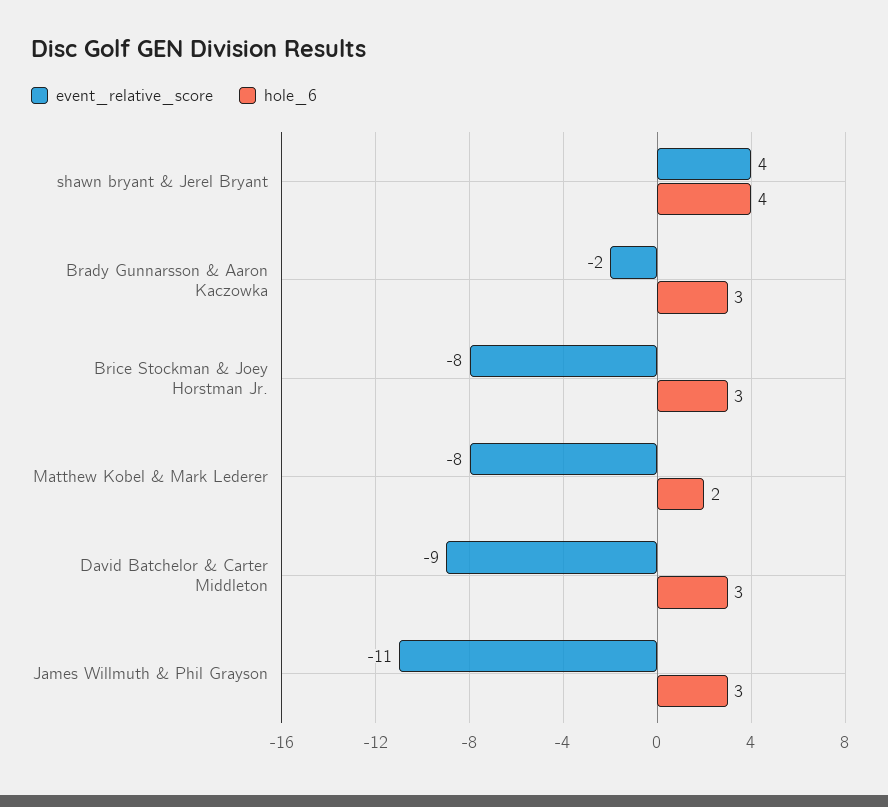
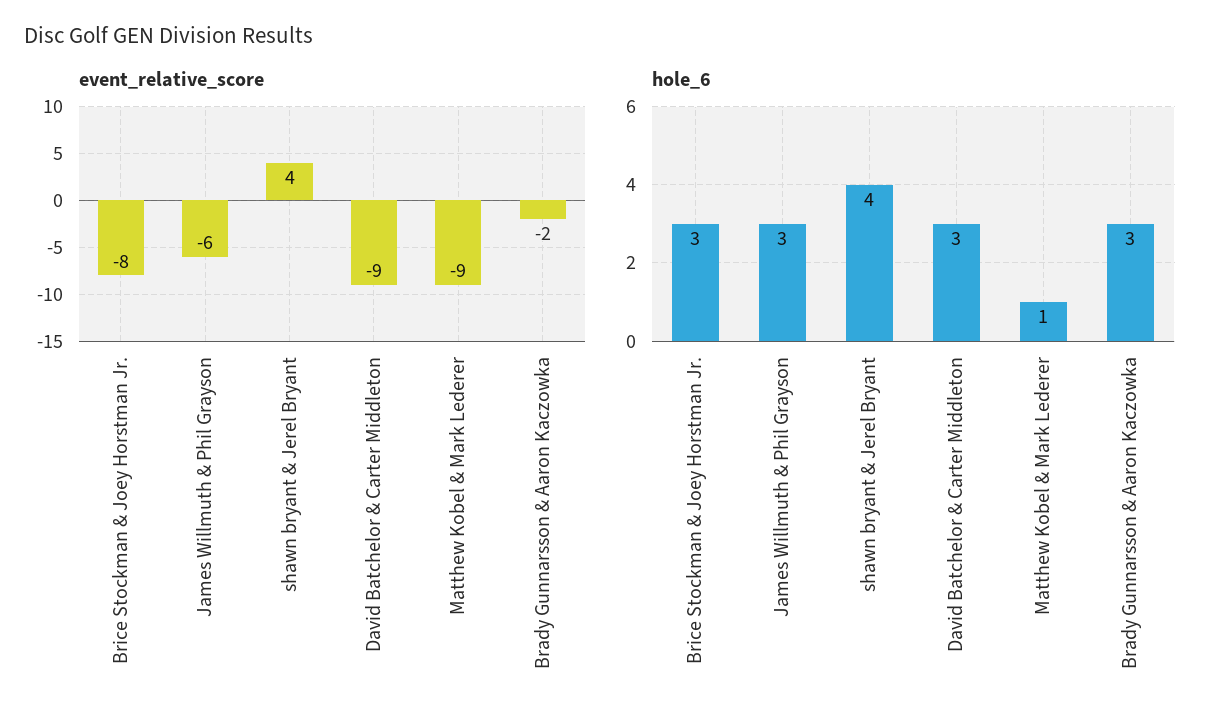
event_relative_score, Matthew Kobel & Mark Lederer: -8 -> -9
hole_6, Matthew Kobel & Mark Lederer: 2 -> 1
event_relative_score, James Willmuth & Phil Grayson: -11 -> -6

